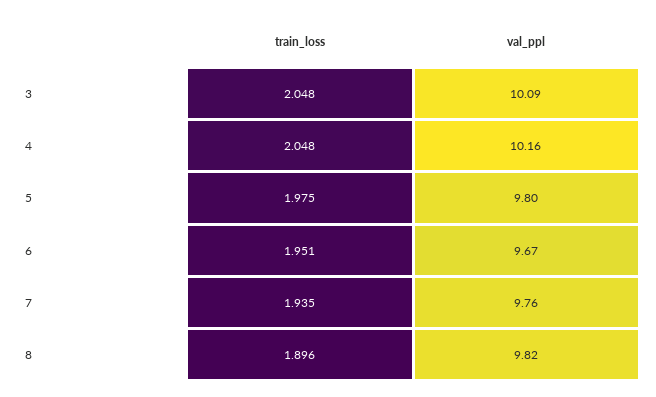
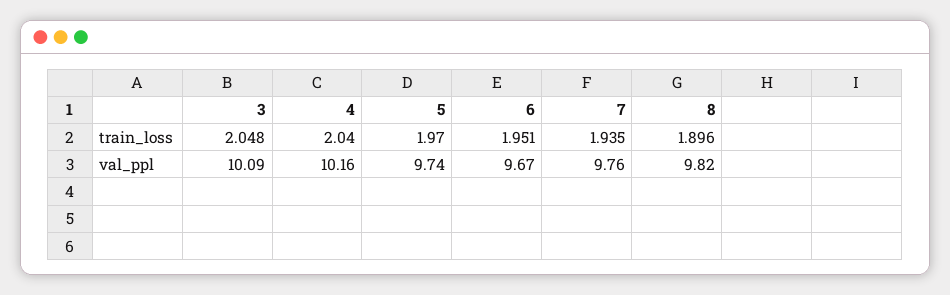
train_loss, 4: 2.048 -> 2.04
train_loss, 5: 1.975 -> 1.97
val_ppl, 5: 9.8 -> 9.74

